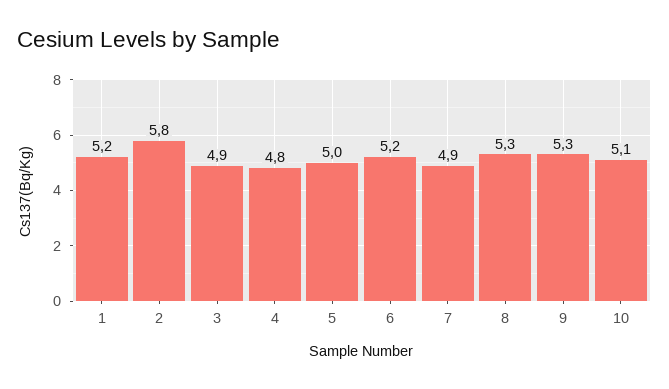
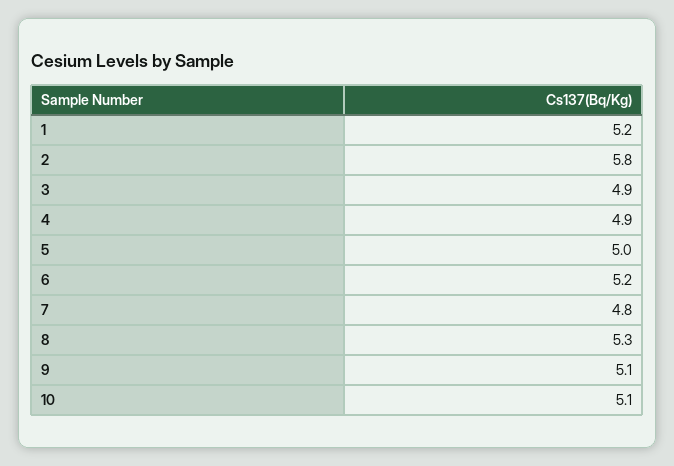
4: 4.8 -> 4.9
7: 4.9 -> 4.8
9: 5.3 -> 5.1

